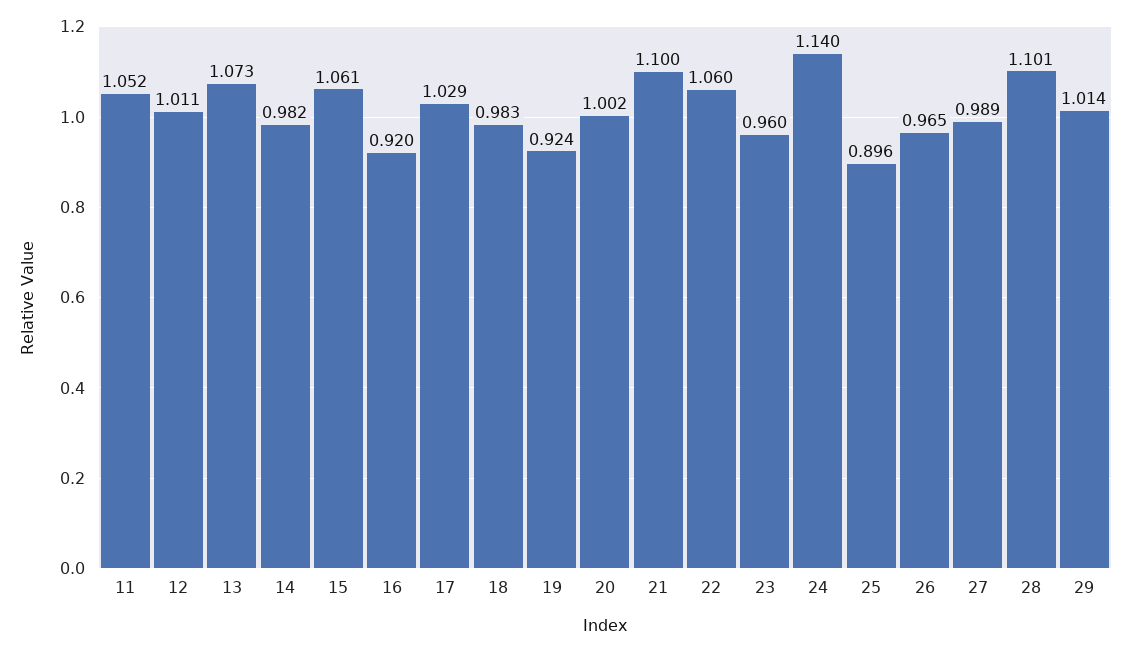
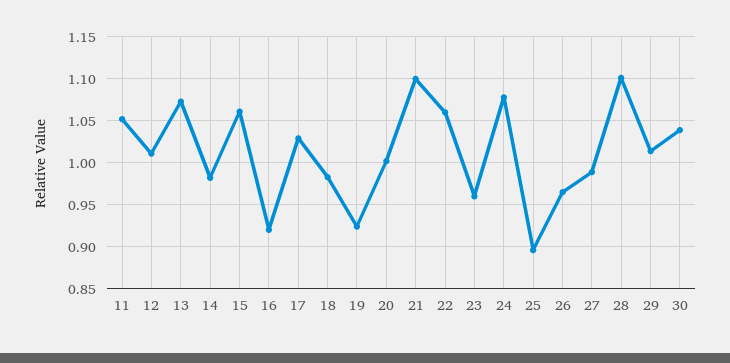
24: 1.14 -> 1.08
30: none -> 1.04

